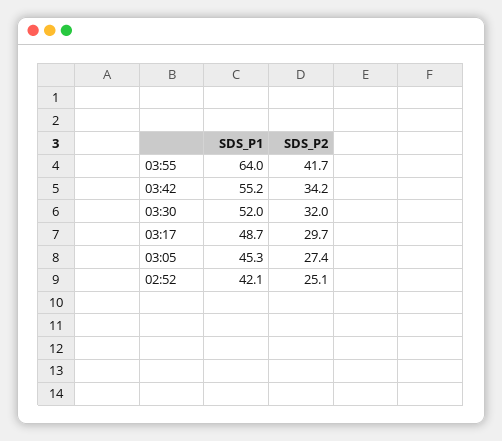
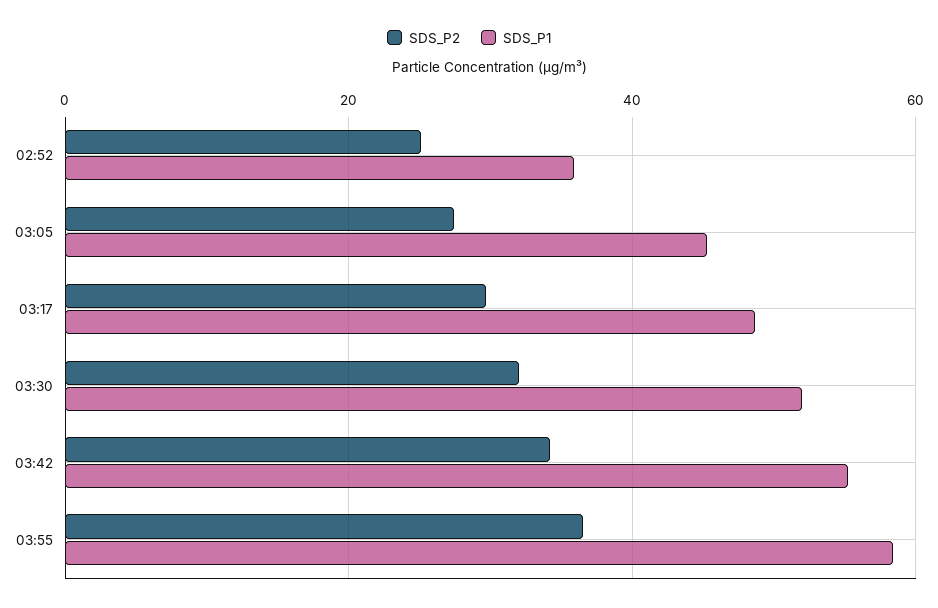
SDS_P1, 03:55: 64 -> 58
SDS_P2, 03:55: 41.7 -> 36
SDS_P1, 02:52: 42.1 -> 36

